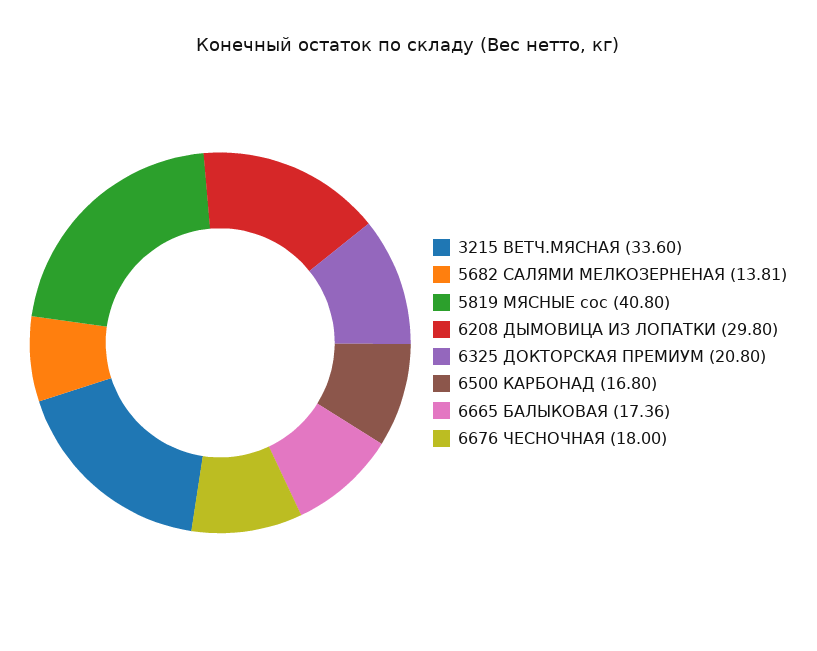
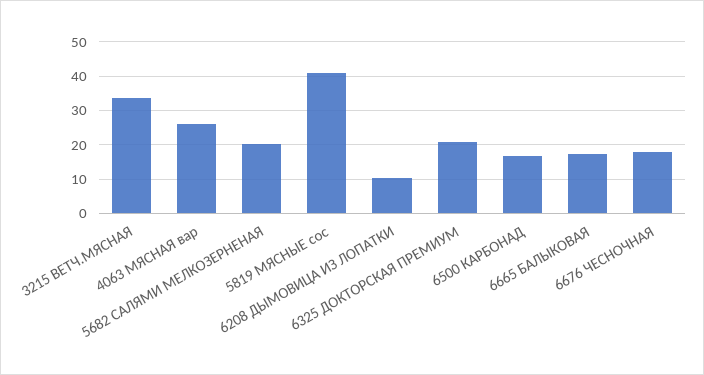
5682 САЛЯМИ МЕЛКОЗЕРНЕНАЯ: 13.81 -> 20
6208 ДЫМОВИЦА ИЗ ЛОПАТКИ: 29.8 -> 10
4063 МЯСНАЯ вар: none -> 26

